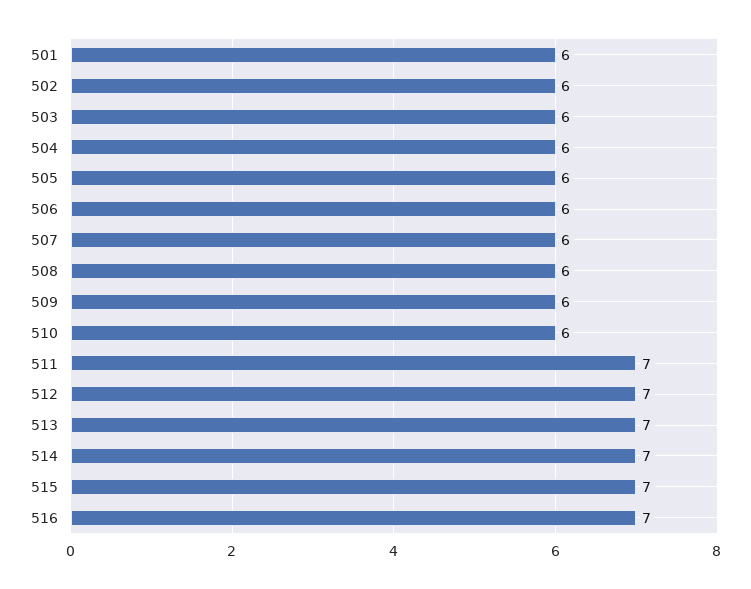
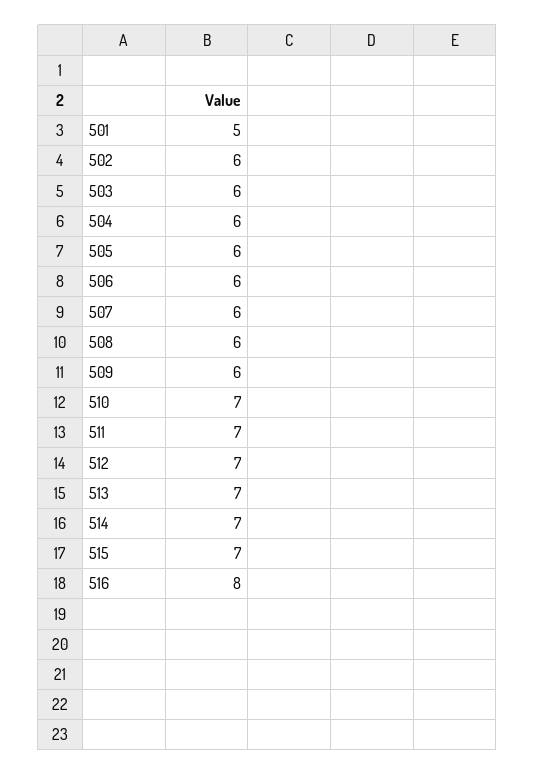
501: 6 -> 5
510: 6 -> 7
516: 7 -> 8

